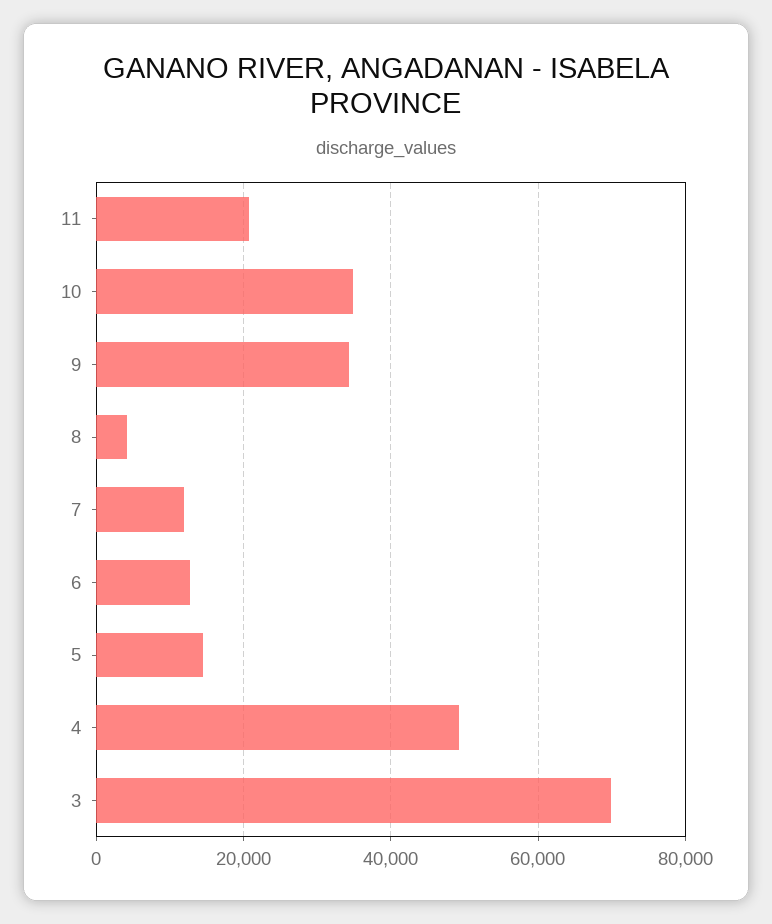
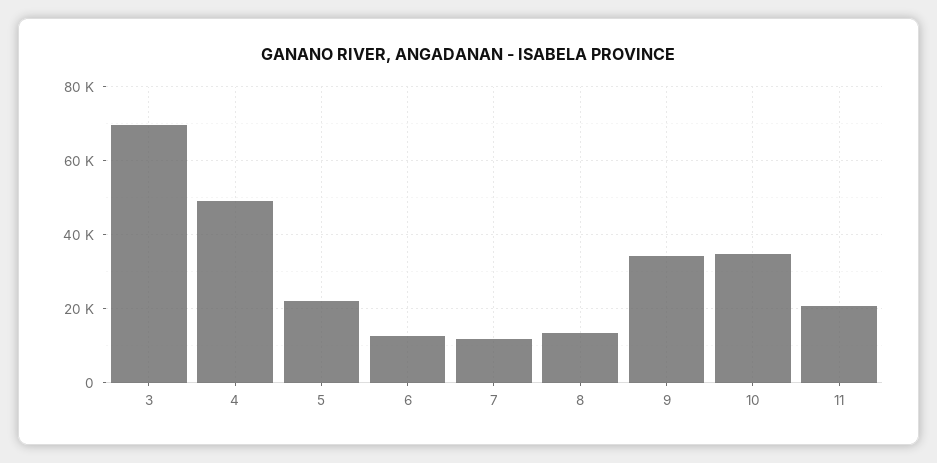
8: 4000 -> 14000
5: 14000 -> 22000

